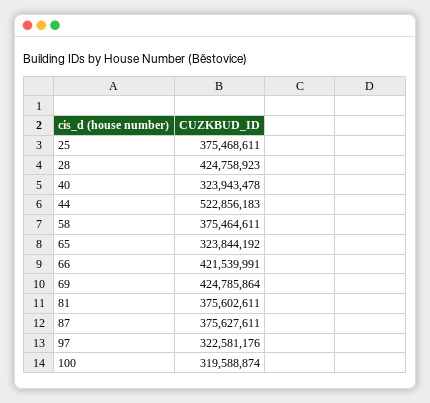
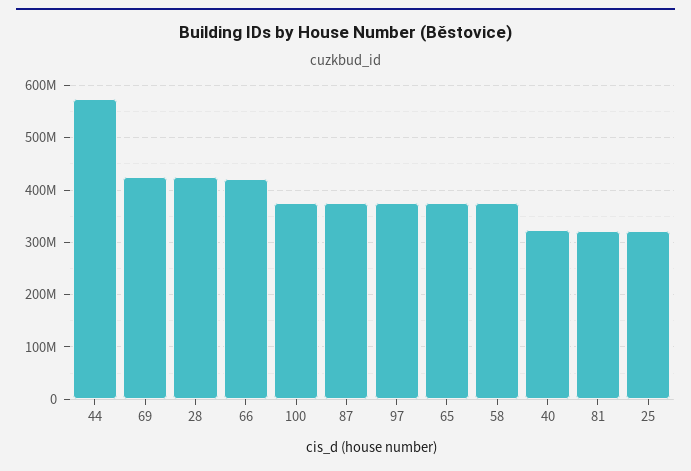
25: 375468611 -> 320000000
44: 522856183 -> 580000000
65: 323844192 -> 380000000
81: 375602611 -> 320000000
97: 322581176 -> 380000000
100: 319588874 -> 380000000

